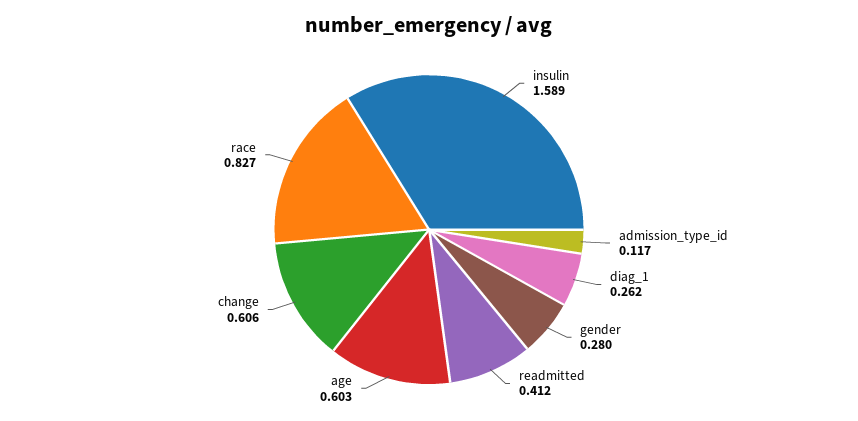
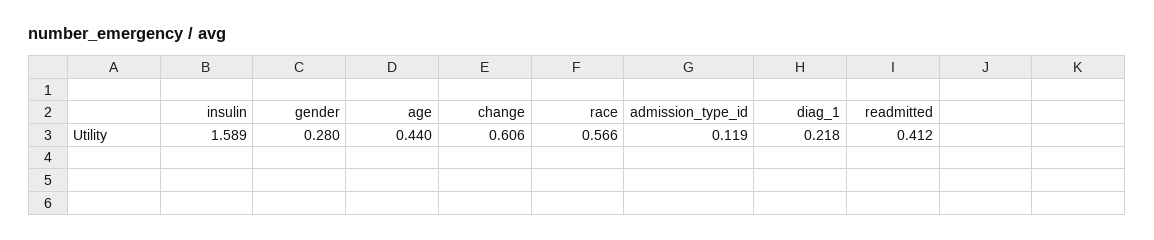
admission_type_id: 0.117 -> 0.119
diag_1: 0.262 -> 0.218
age: 0.603 -> 0.44
race: 0.827 -> 0.566

